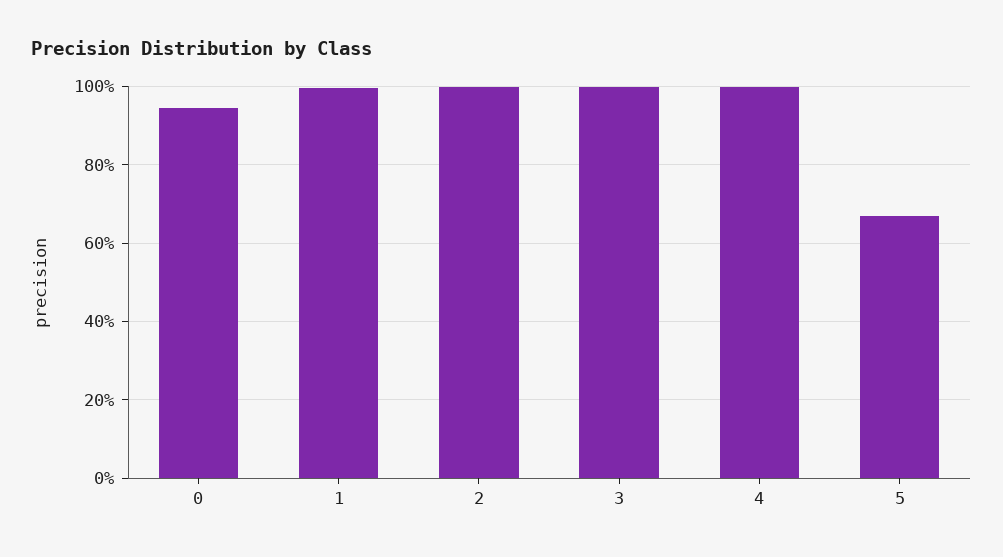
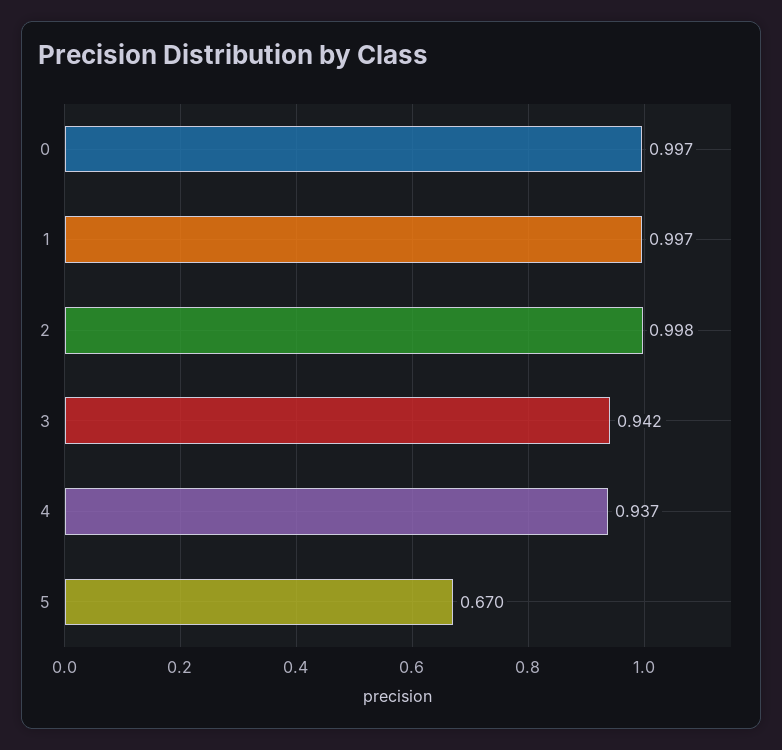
0: 0.94 -> 0.997
3: 1 -> 0.942
4: 1 -> 0.937

